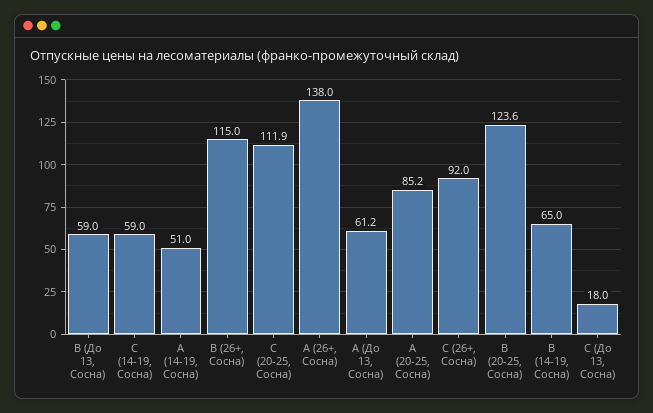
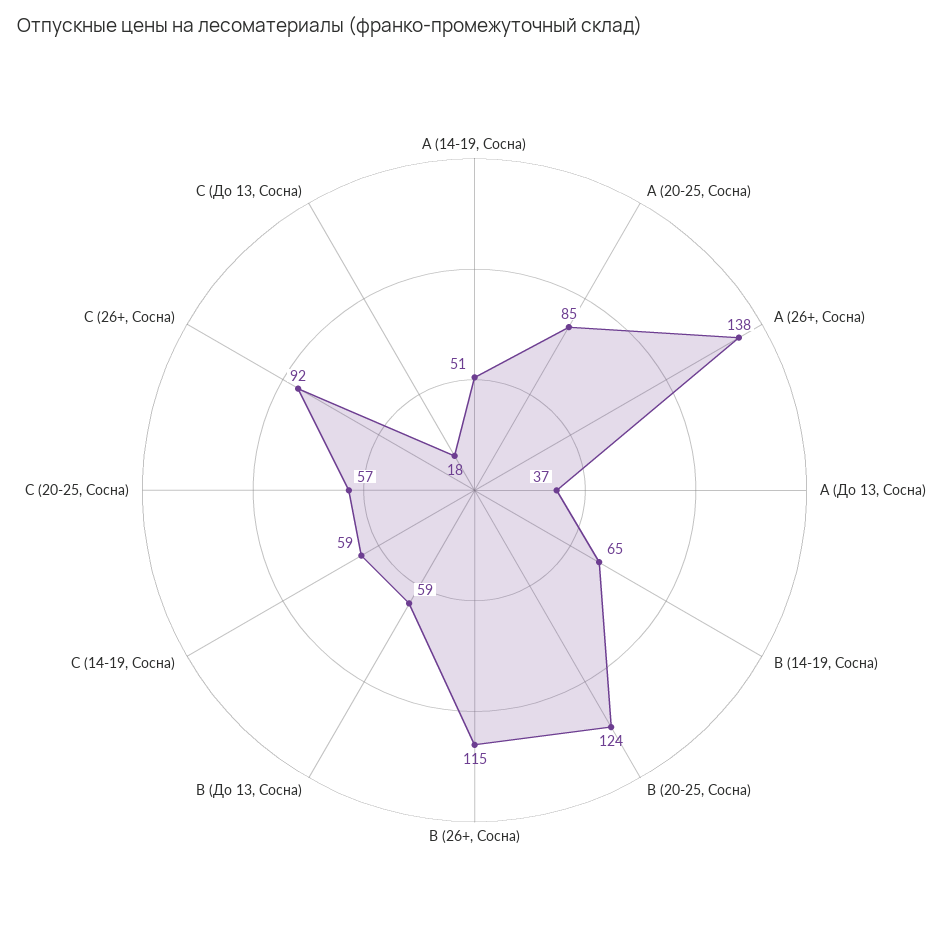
С (20-25, Сосна): 111.9 -> 57
А (До 13, Сосна): 61.2 -> 37

